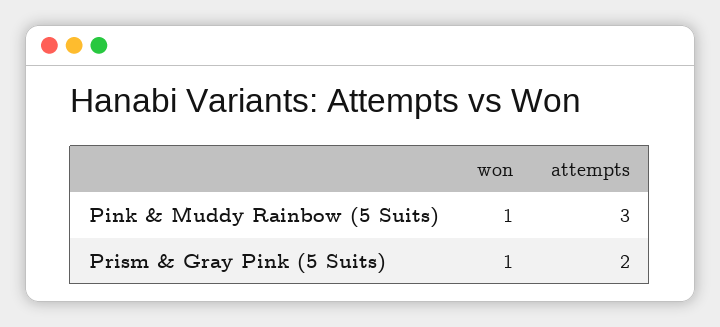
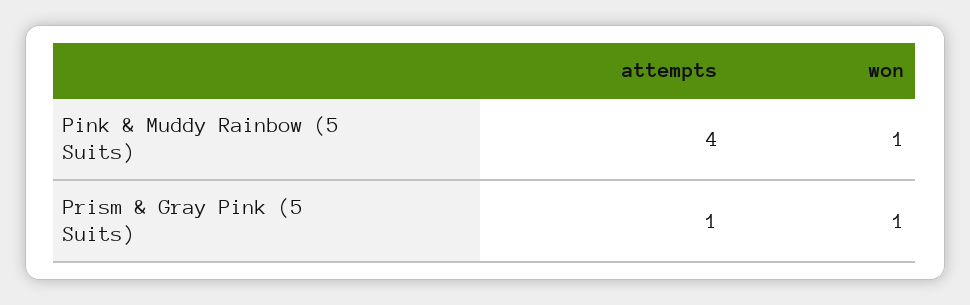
attempts, Pink & Muddy Rainbow (5 Suits): 3 -> 4
attempts, Prism & Gray Pink (5 Suits): 2 -> 1

